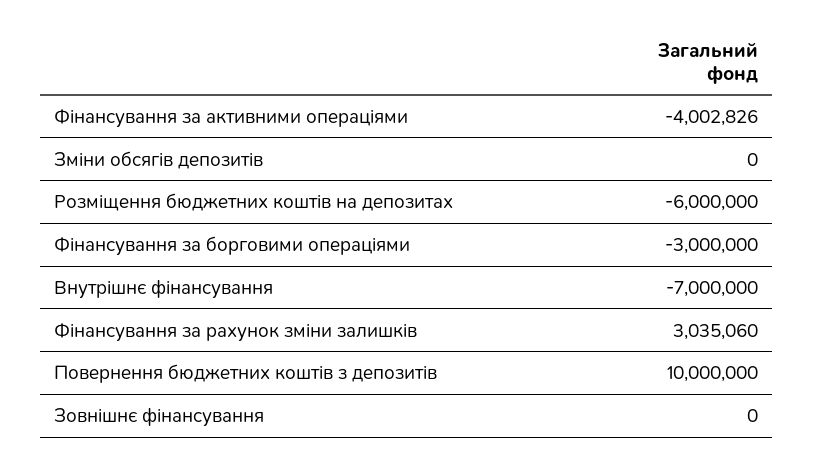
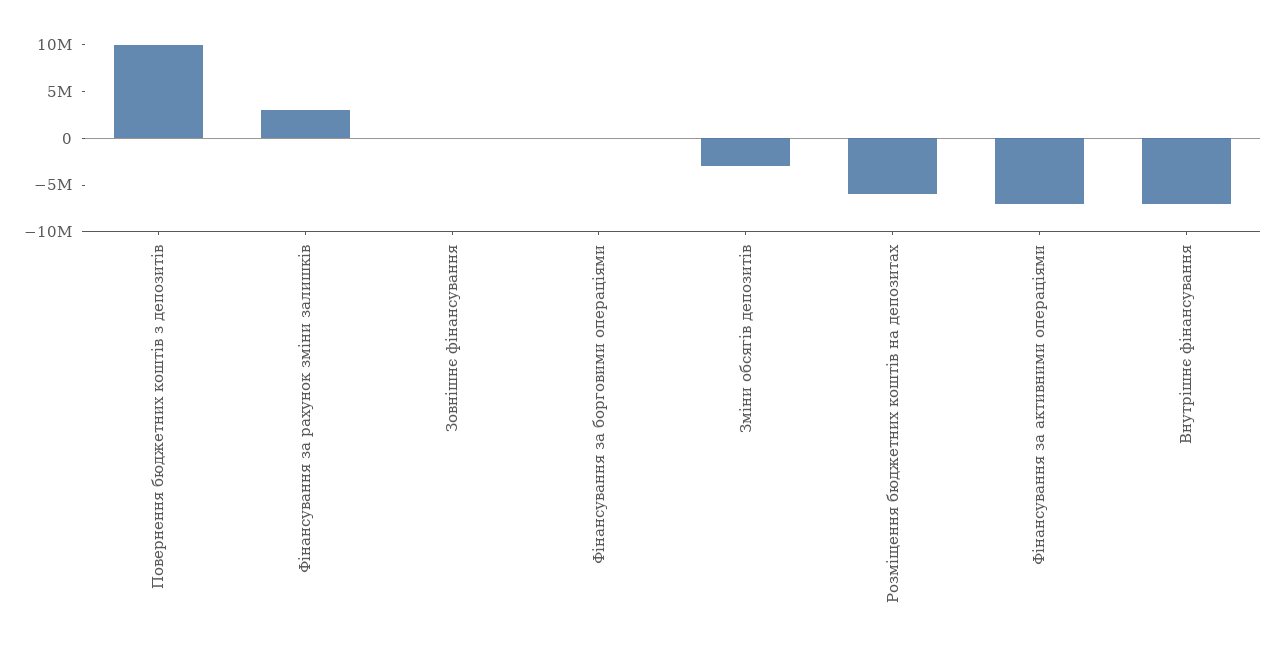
Фінансування за активними операціями: -4002826 -> -7000000
Зміни обсягів депозитів: 0 -> -3000000
Фінансування за борговими операціями: -3000000 -> 0

